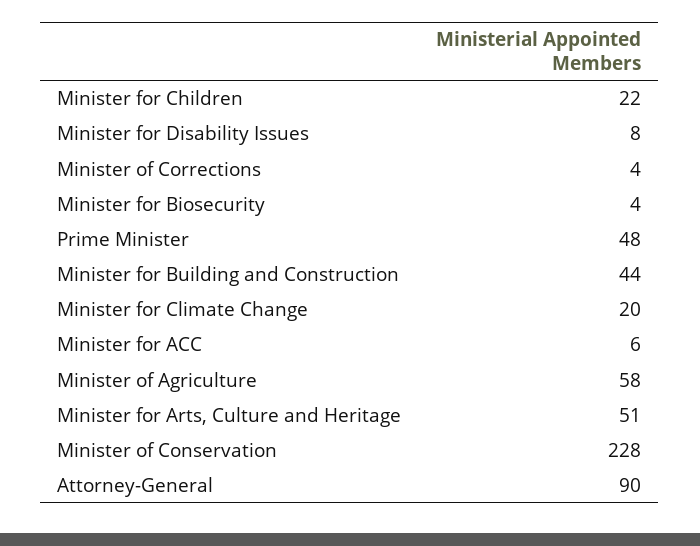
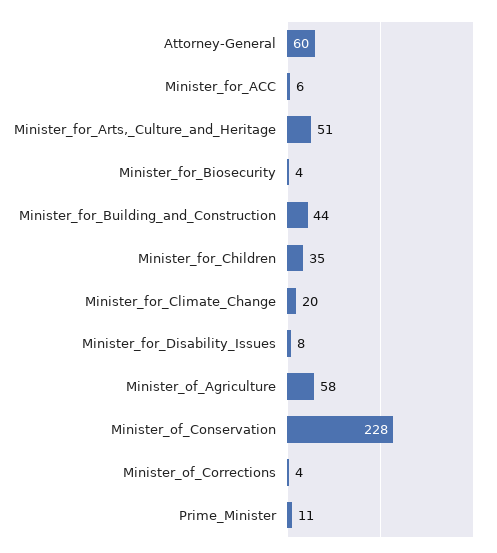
Minister for Children: 22 -> 35
Prime Minister: 48 -> 11
Attorney-General: 90 -> 60

